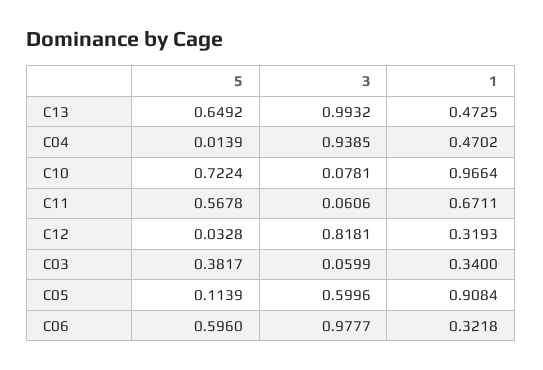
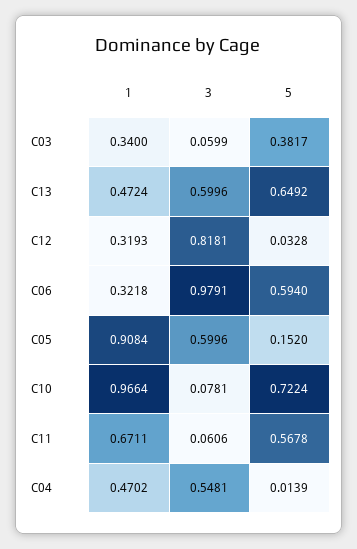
3, C13: 0.9932 -> 0.5996
1, C13: 0.4725 -> 0.4724
3, C04: 0.9385 -> 0.5481
5, C05: 0.1139 -> 0.152
5, C06: 0.596 -> 0.594
3, C06: 0.9777 -> 0.9791

